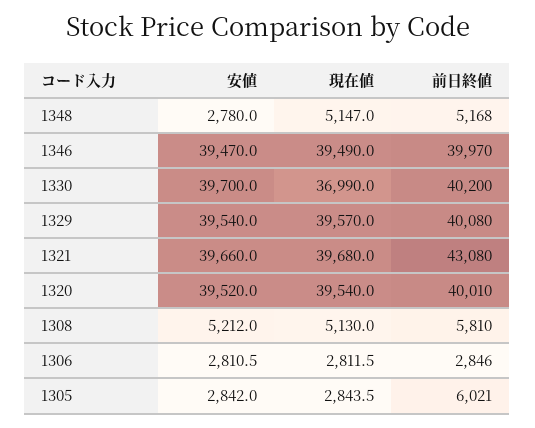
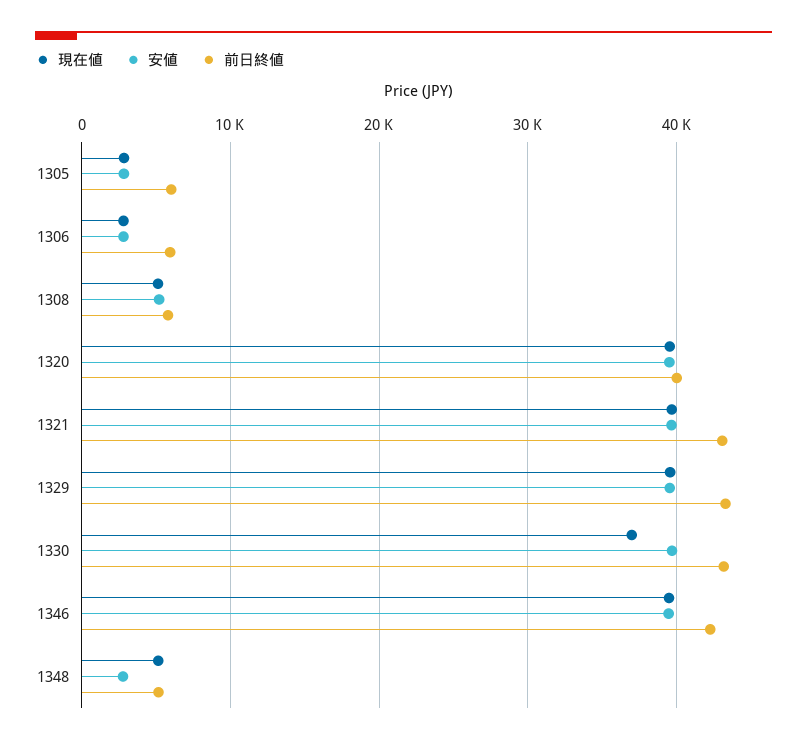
前日終値, 1346: 39970 -> 42000
前日終値, 1330: 40200 -> 43000
前日終値, 1329: 40080 -> 43000
前日終値, 1306: 2846 -> 6000

